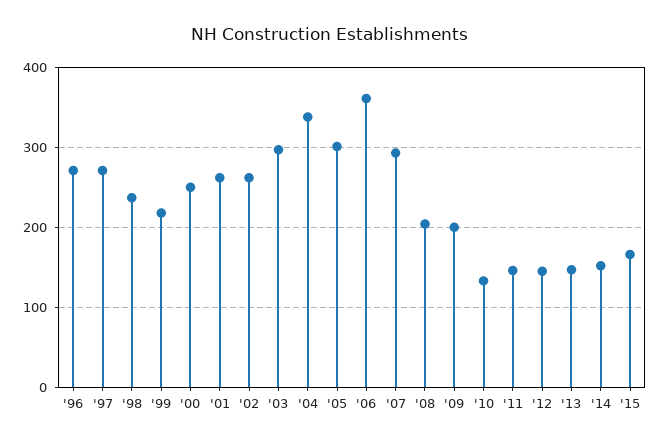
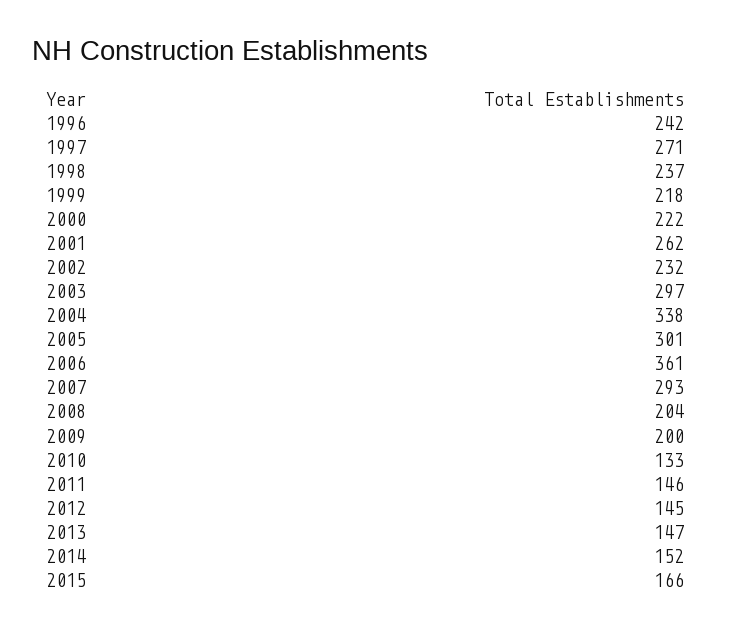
'96: 270 -> 242
'00: 250 -> 222
'02: 260 -> 232

